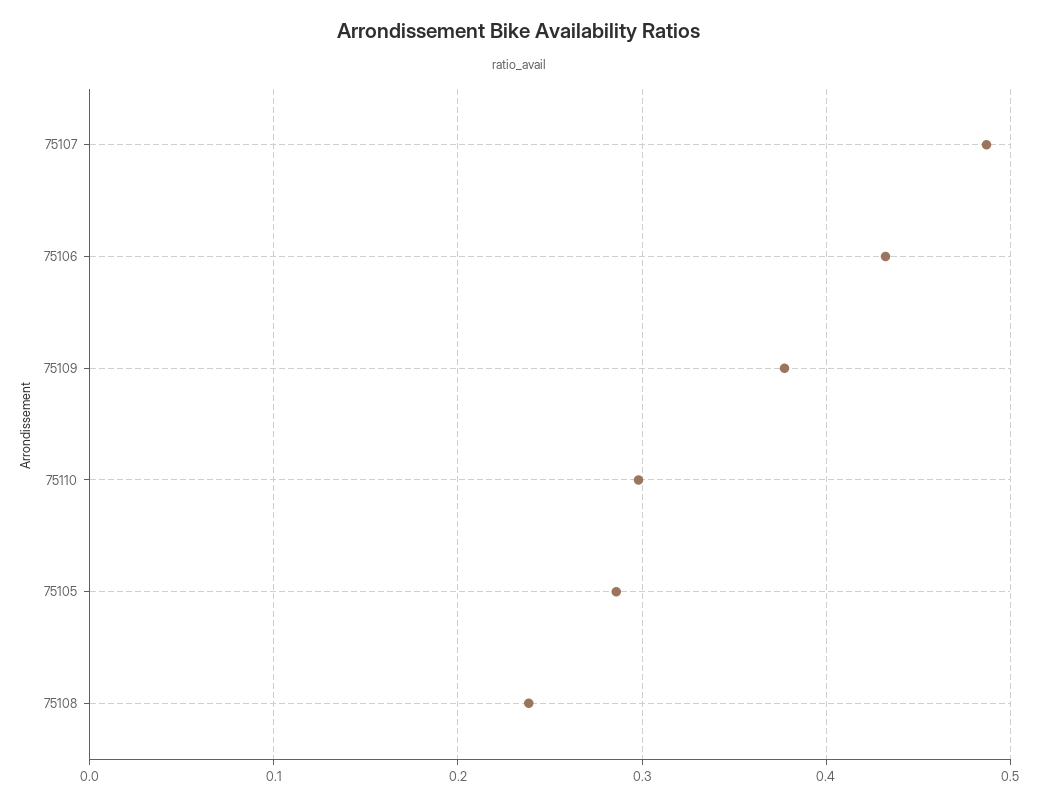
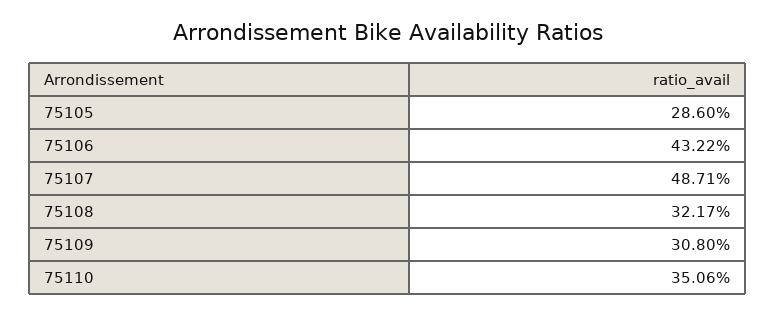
75109: 0.38 -> 0.308
75110: 0.3 -> 0.3506
75108: 0.24 -> 0.3217

